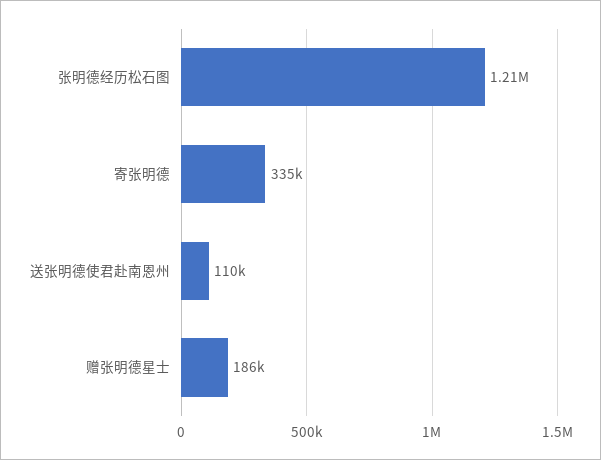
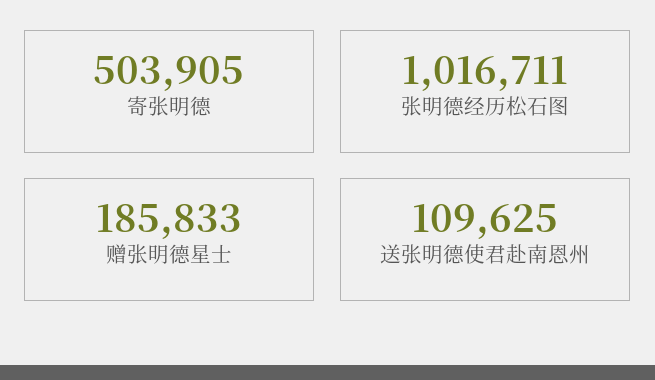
张明德经历松石图: 1210000 -> 1016711
寄张明德: 335000 -> 503905

